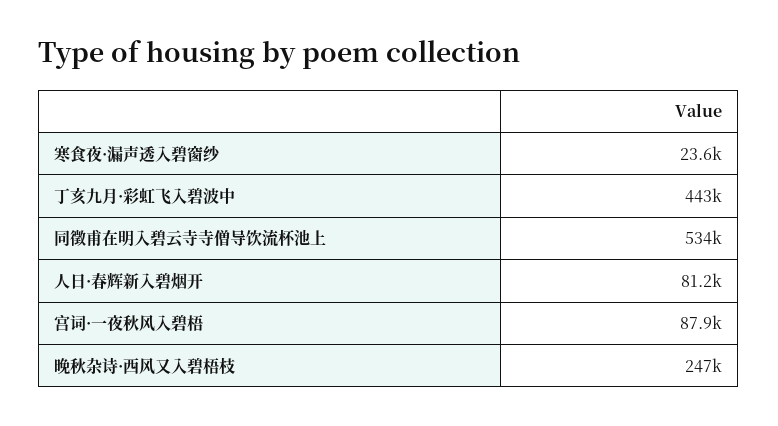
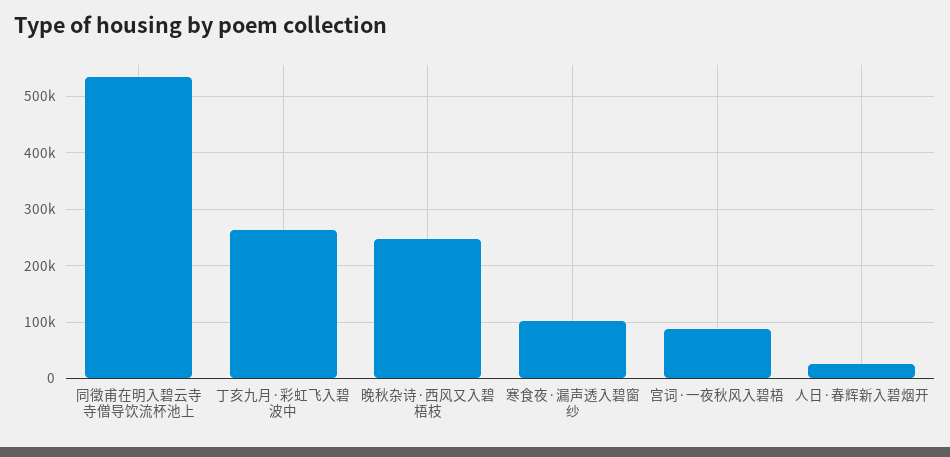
寒食夜·漏声透入碧窗纱: 23600 -> 100000
丁亥九月·彩虹飞入碧波中: 443000 -> 260000
人日·春辉新入碧烟开: 81200 -> 20000

